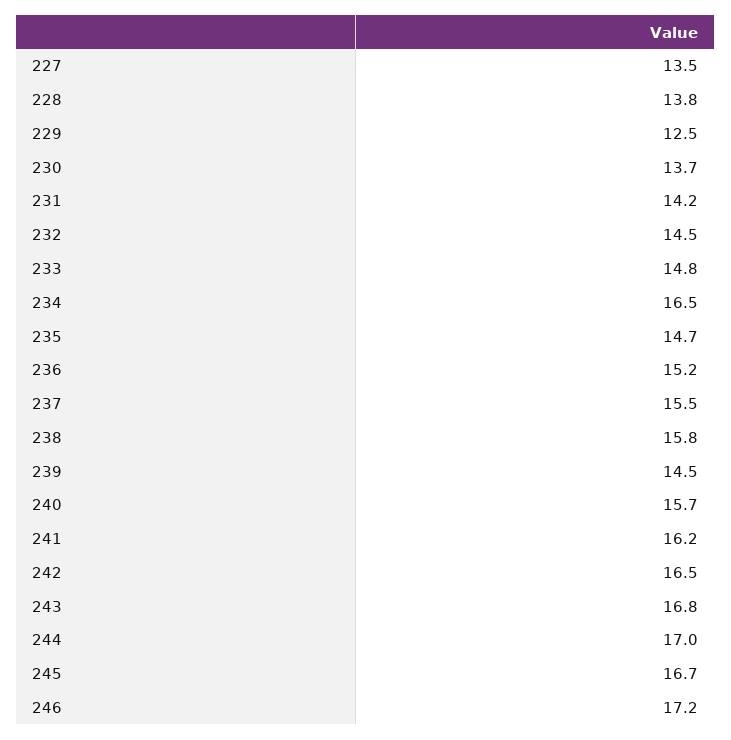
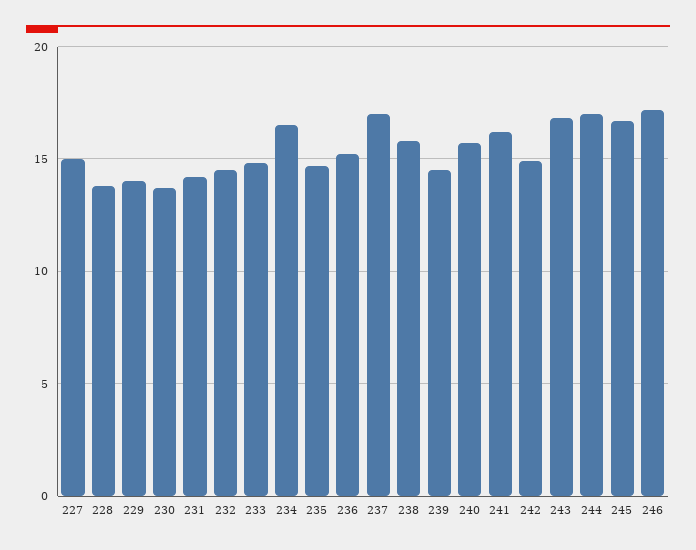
227: 13.5 -> 15
229: 12.5 -> 14
237: 15.5 -> 17
242: 16.5 -> 15

